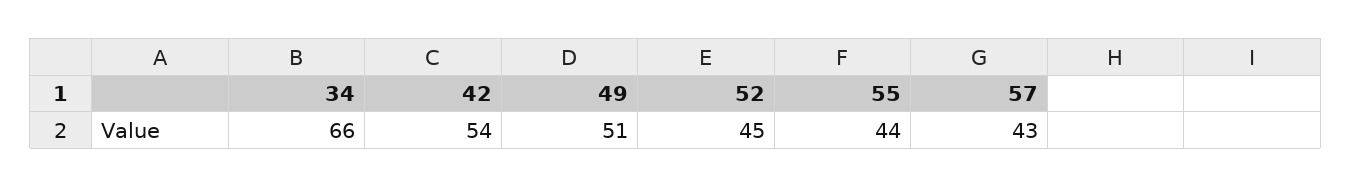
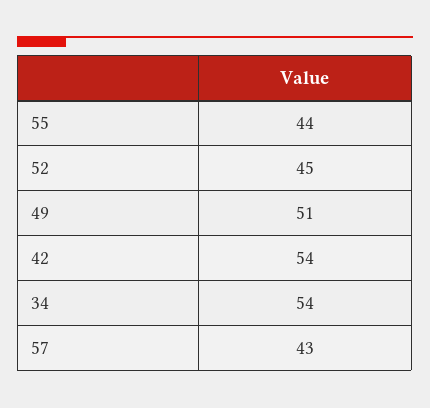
34: 66 -> 54

